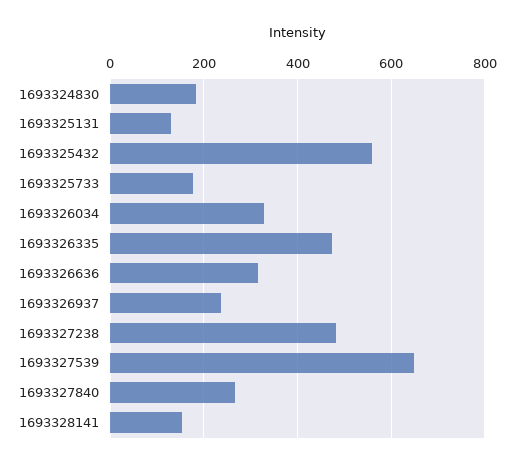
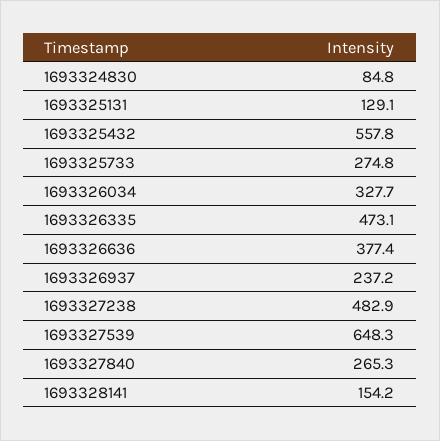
1693324830: 180 -> 84.8
1693325733: 180 -> 274.8
1693326636: 320 -> 377.4

